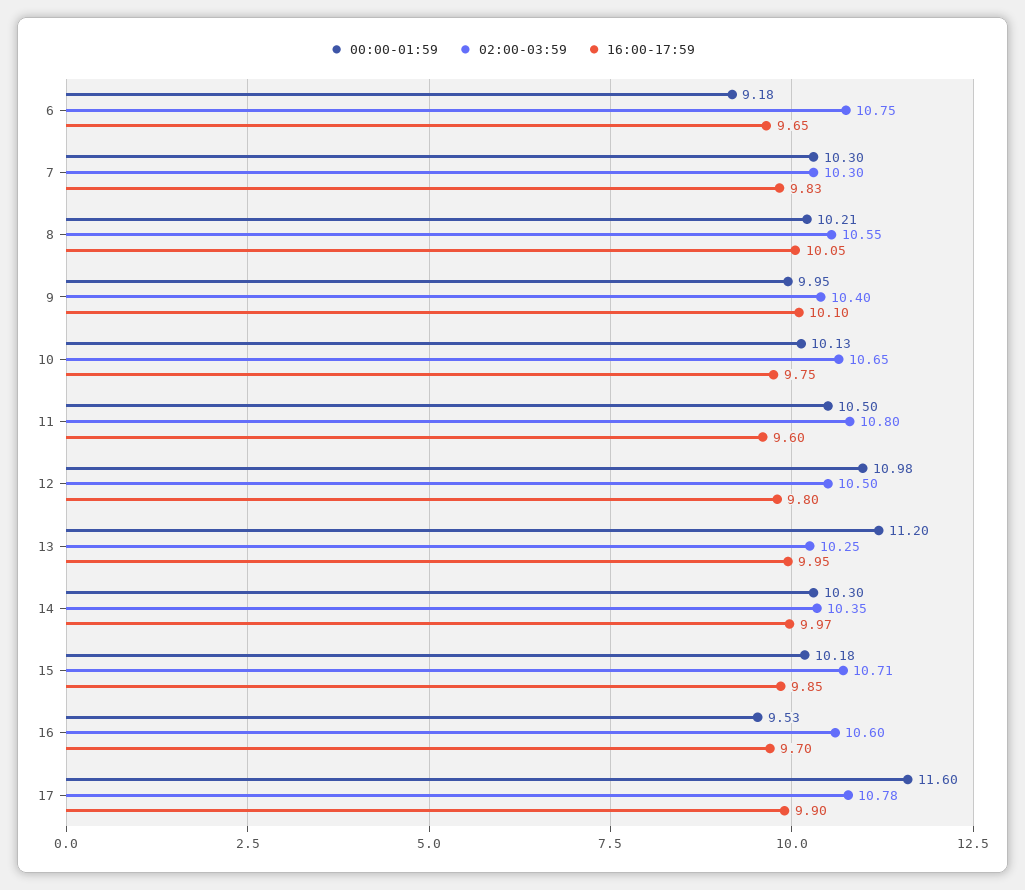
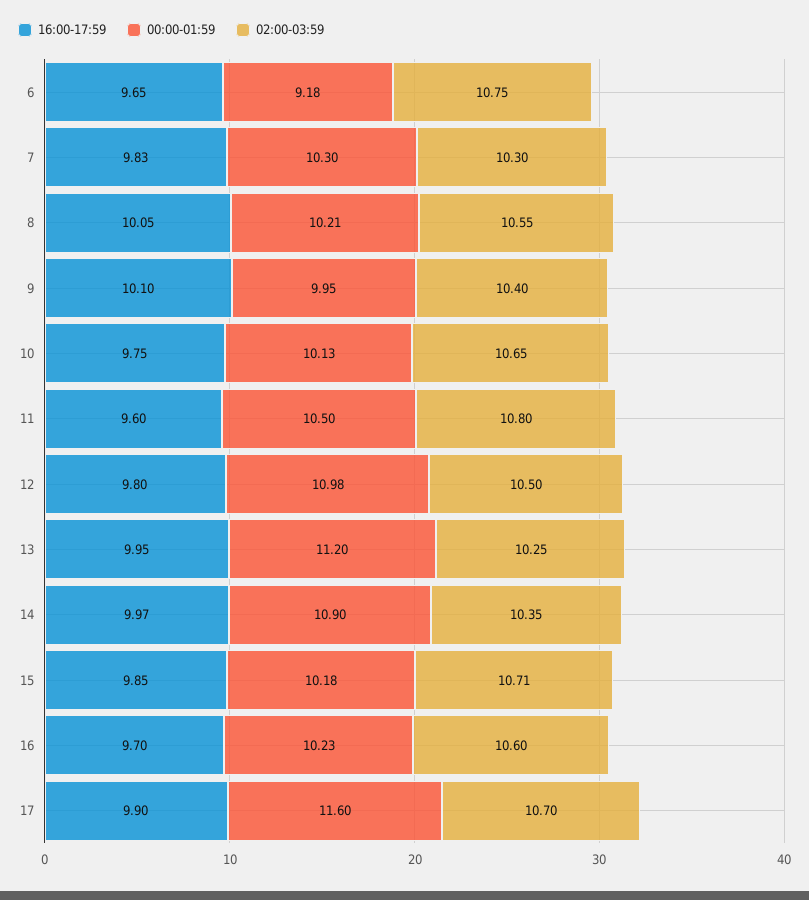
00:00-01:59, 14: 10.3 -> 10.9
00:00-01:59, 16: 9.53 -> 10.23
02:00-03:59, 17: 10.78 -> 10.7

